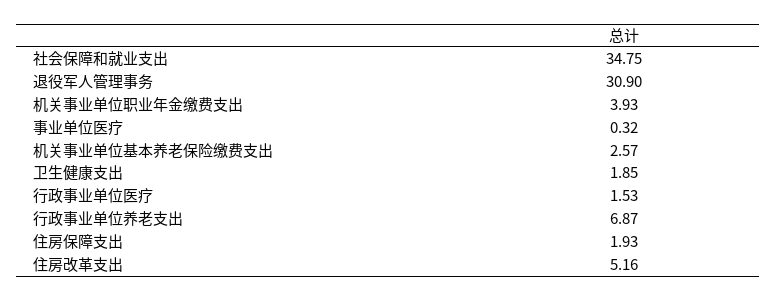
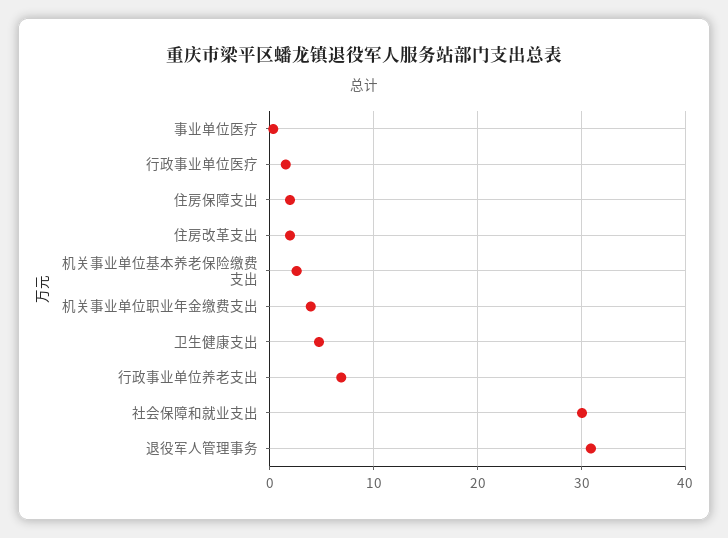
社会保障和就业支出: 34.75 -> 30
卫生健康支出: 1.85 -> 5
住房改革支出: 5.16 -> 2

